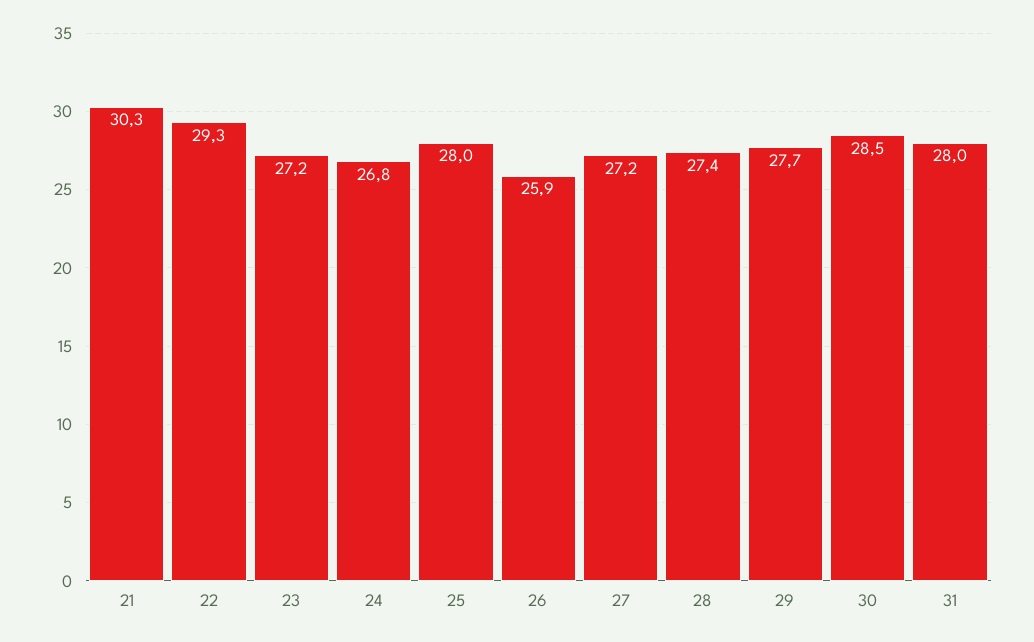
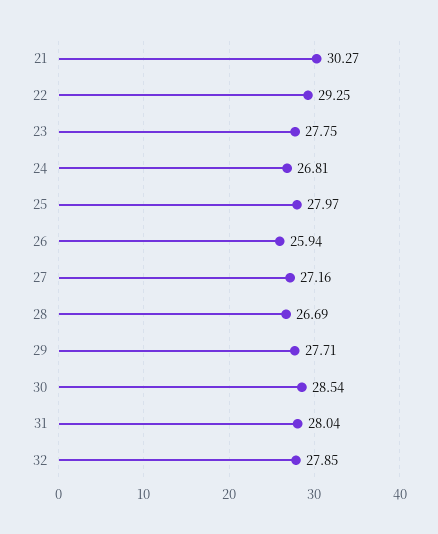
23: 27.2 -> 27.75
28: 27.4 -> 26.69
32: none -> 27.85

